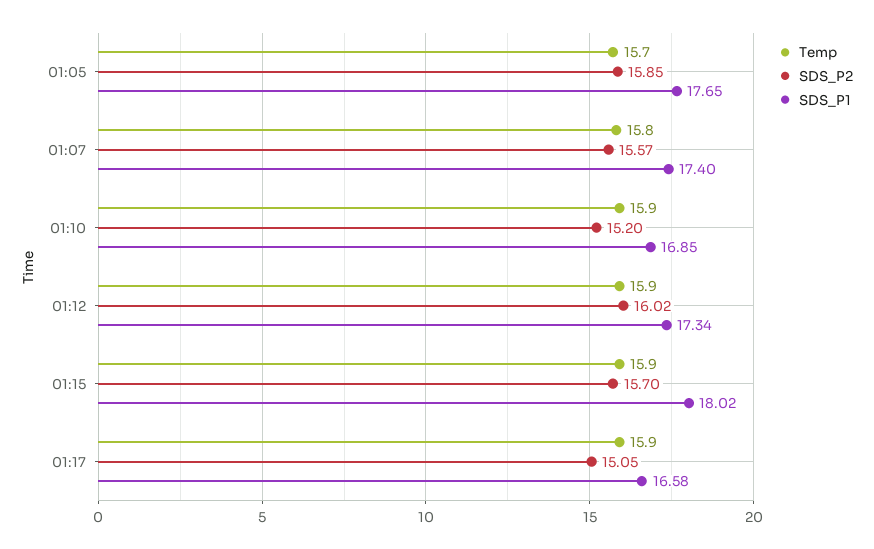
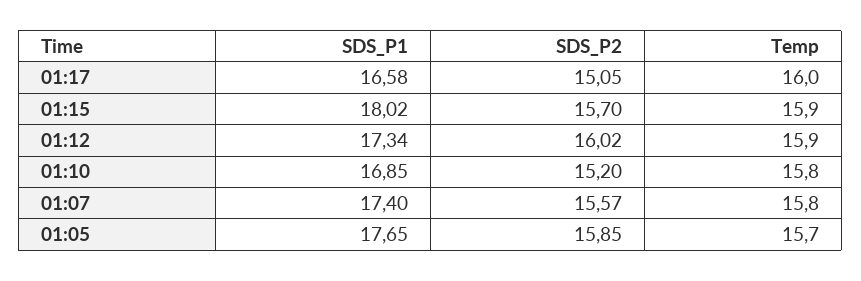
Temp, 01:10: 15.9 -> 15.8
Temp, 01:17: 15.9 -> 16

